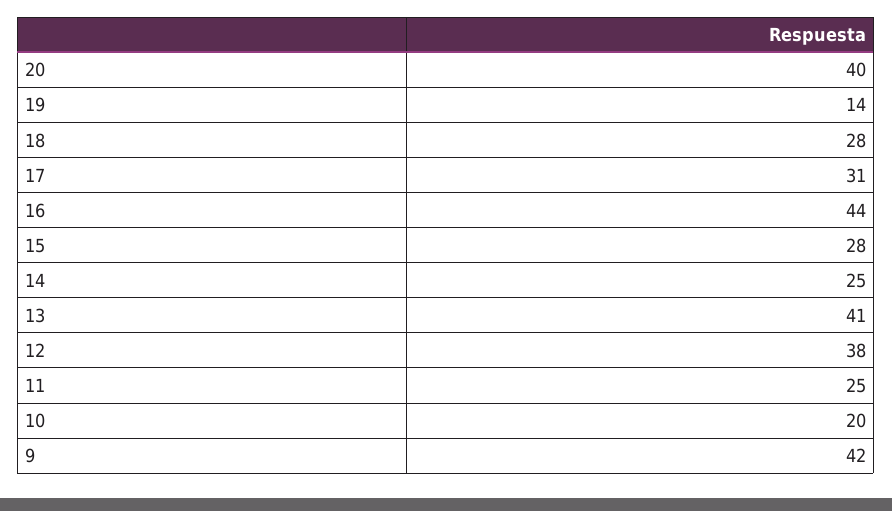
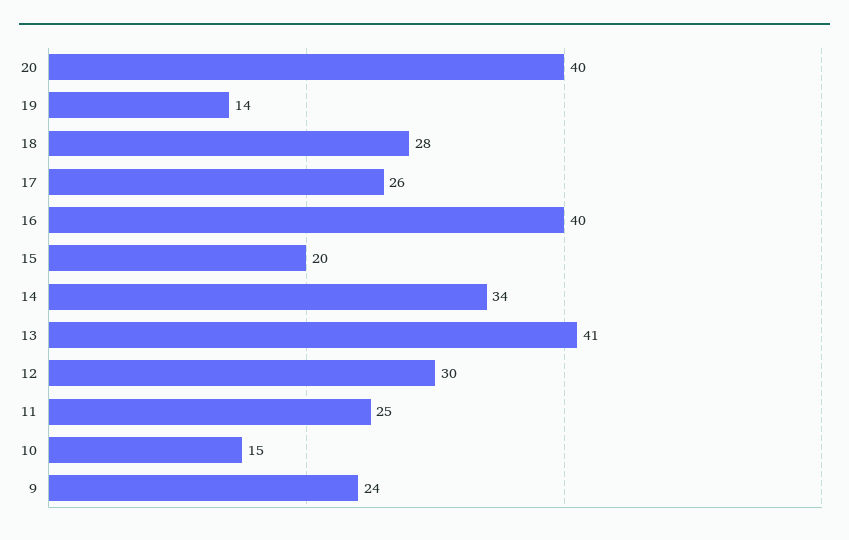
17: 31 -> 26
16: 44 -> 40
15: 28 -> 20
14: 25 -> 34
12: 38 -> 30
10: 20 -> 15
9: 42 -> 24

